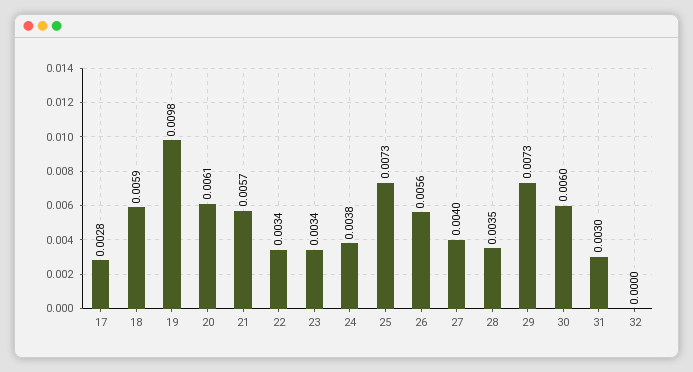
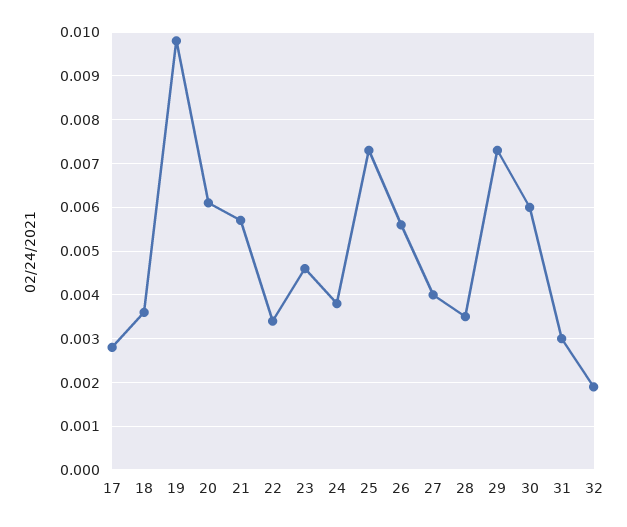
18: 0.0059 -> 0.0035
23: 0.0034 -> 0.0045
32: 0 -> 0.002

